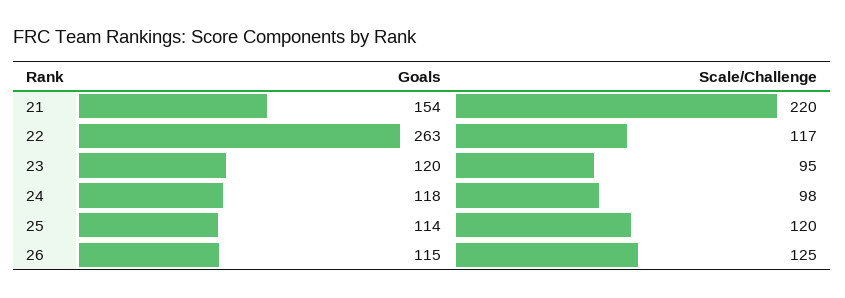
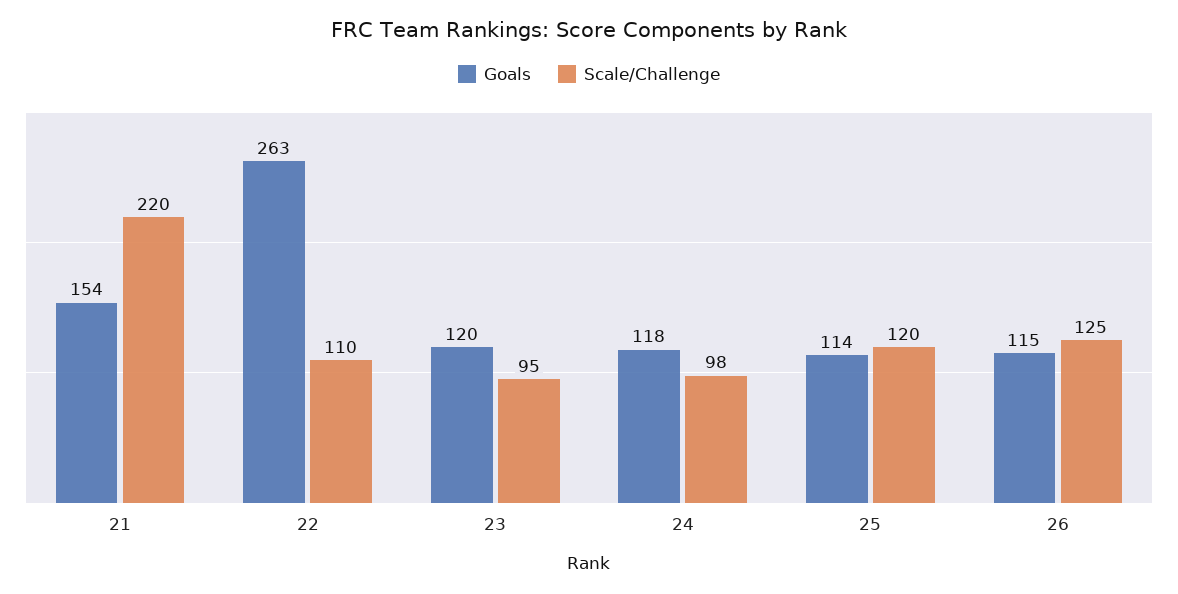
Scale/Challenge, 22: 117 -> 110

